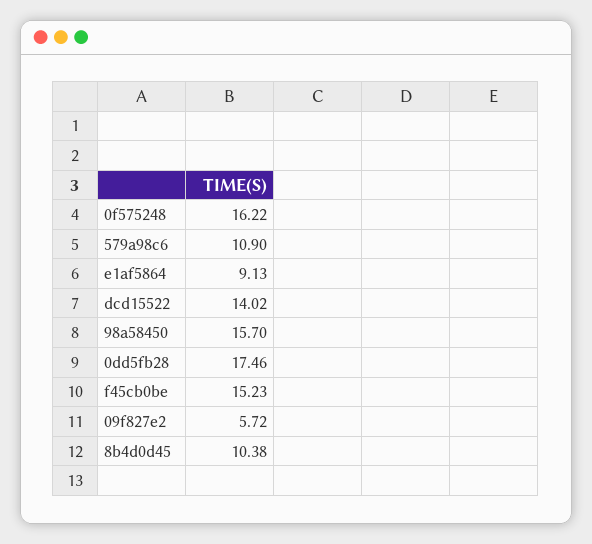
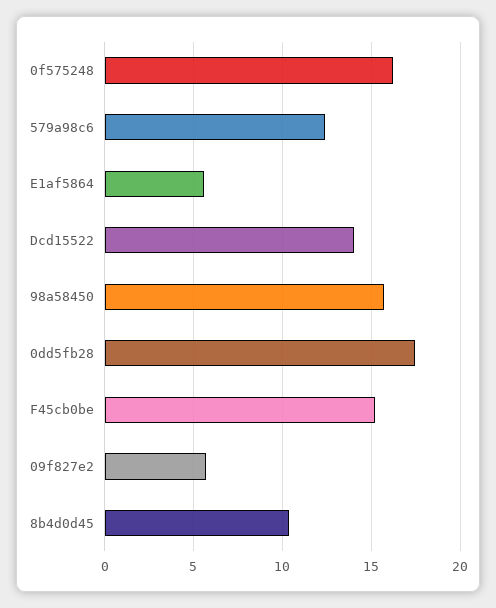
579a98c6: 10.9 -> 12.5
e1af5864: 9.13 -> 5.5

